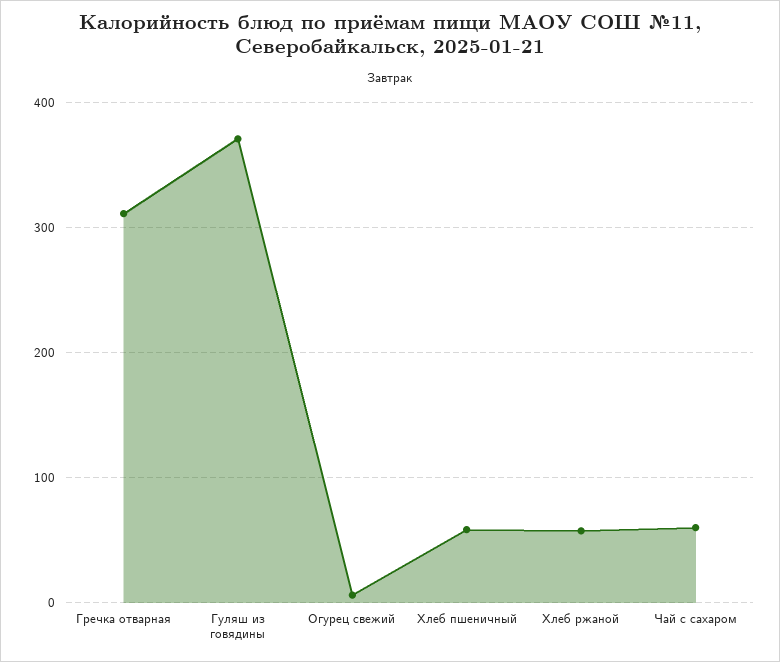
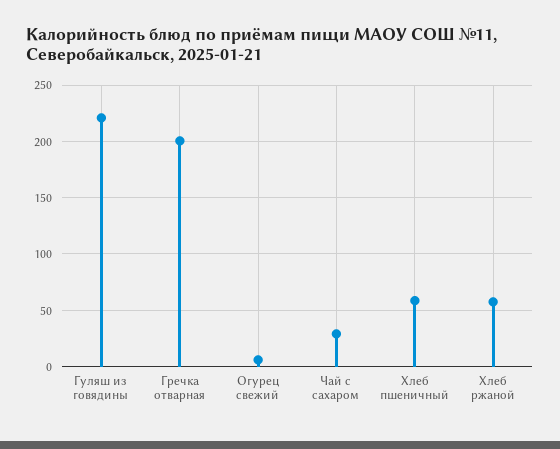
Гречка отварная: 310 -> 200
Гуляш из говядины: 370 -> 220
Чай с сахаром: 60 -> 30

